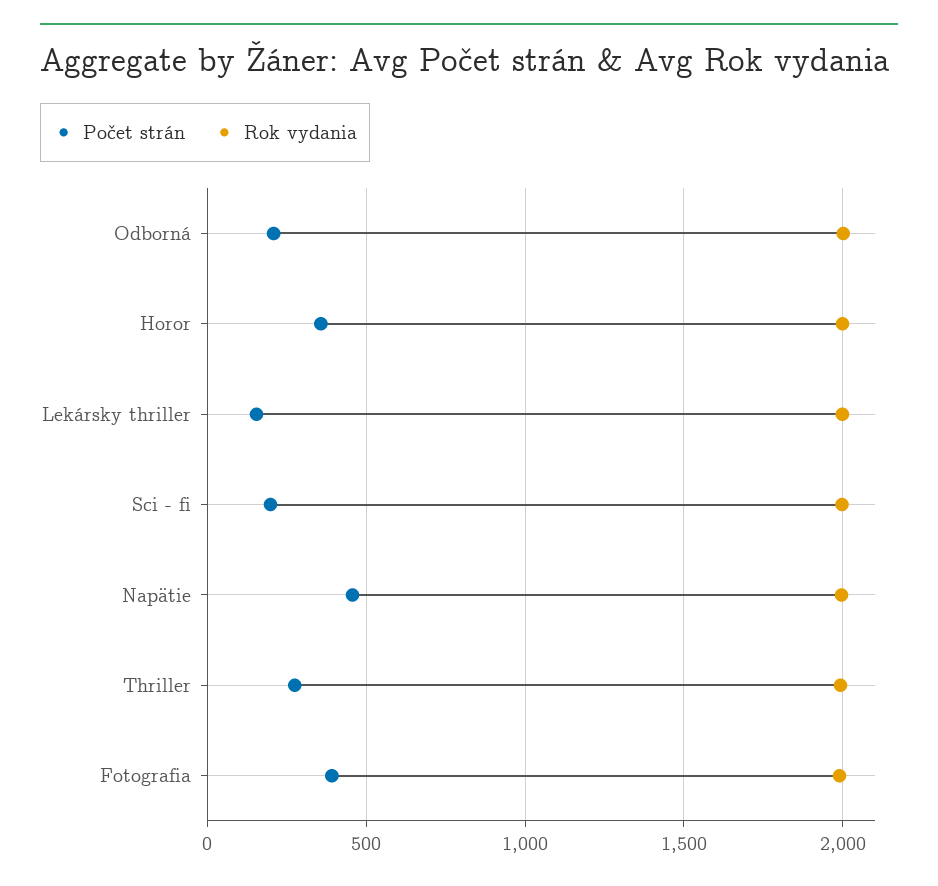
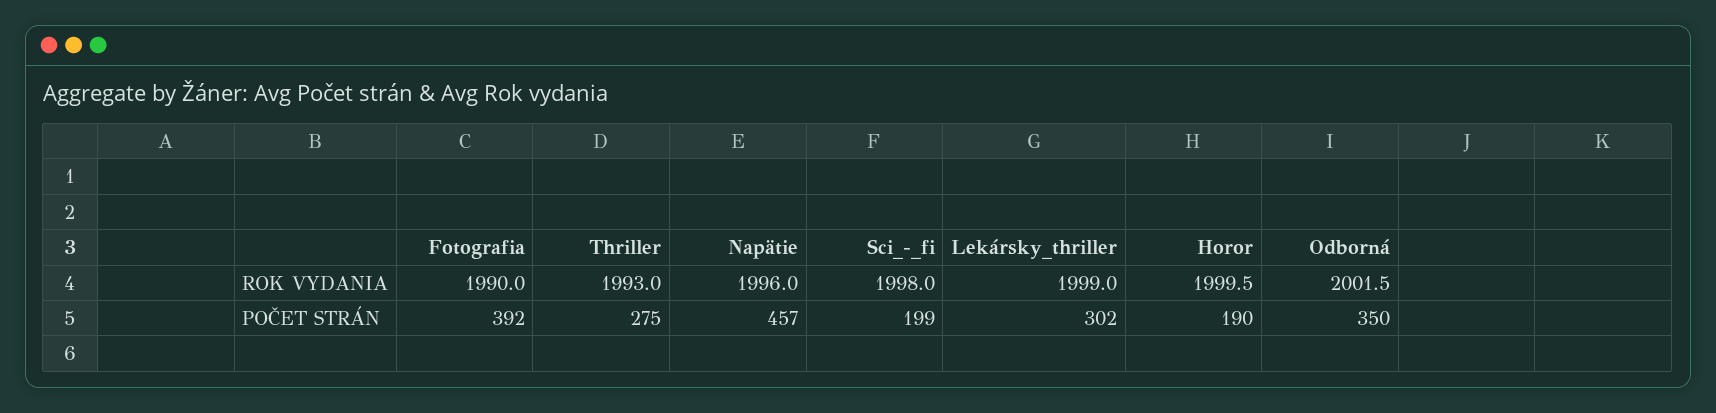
Počet strán, Odborná: 200 -> 350
Počet strán, Horor: 350 -> 190
Počet strán, Lekársky thriller: 150 -> 302

